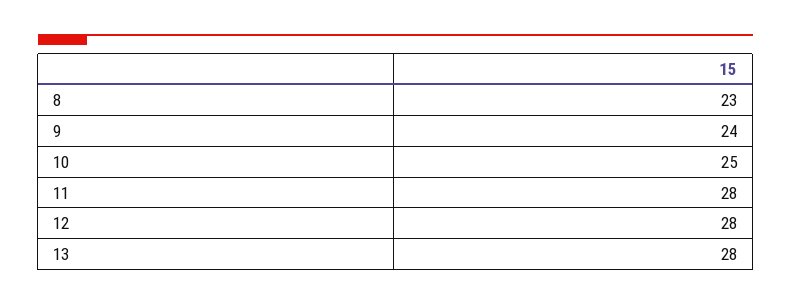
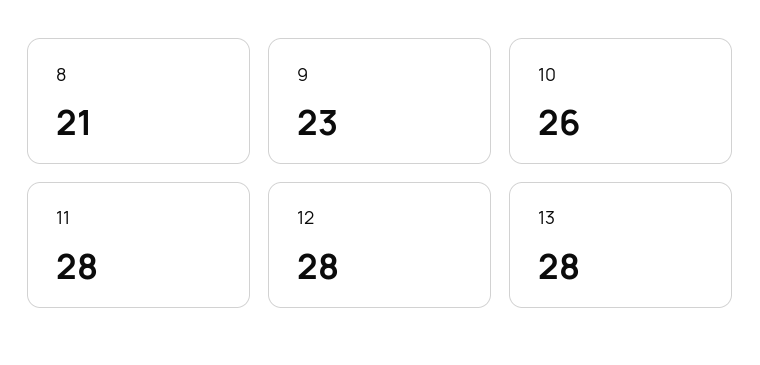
8: 23 -> 21
9: 24 -> 23
10: 25 -> 26

